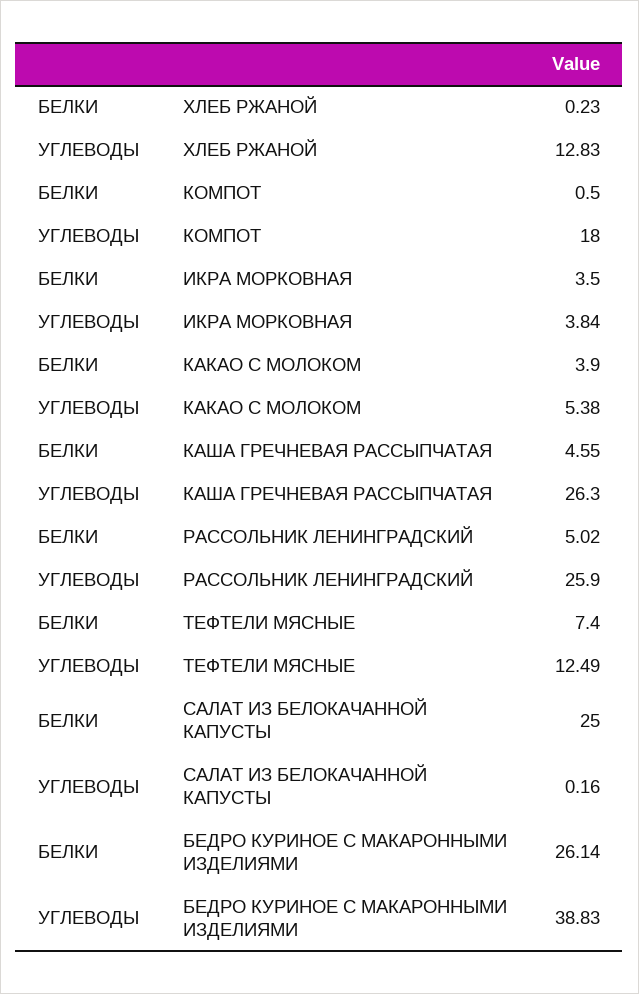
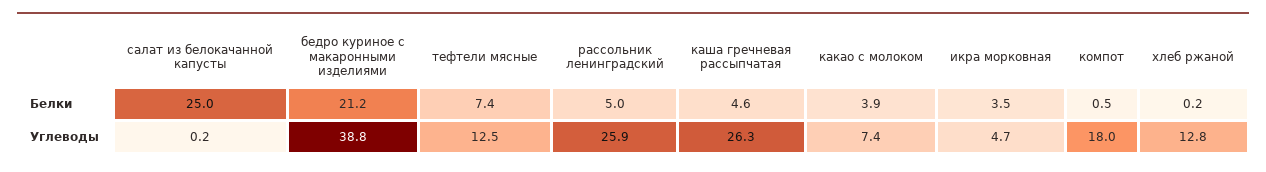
УГЛЕВОДЫ, ИКРА МОРКОВНАЯ: 3.84 -> 4.7
УГЛЕВОДЫ, КАКАО С МОЛОКОМ: 5.38 -> 7.4
БЕЛКИ, БЕДРО КУРИНОЕ С МАКАРОННЫМИ ИЗДЕЛИЯМИ: 26.14 -> 21.2

